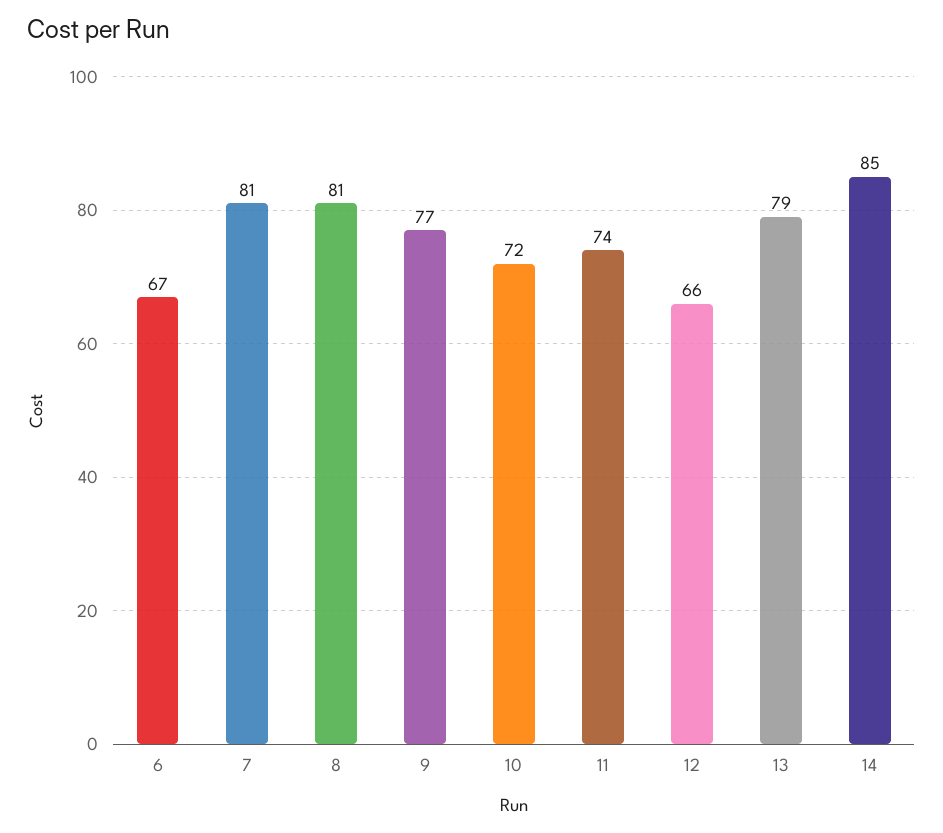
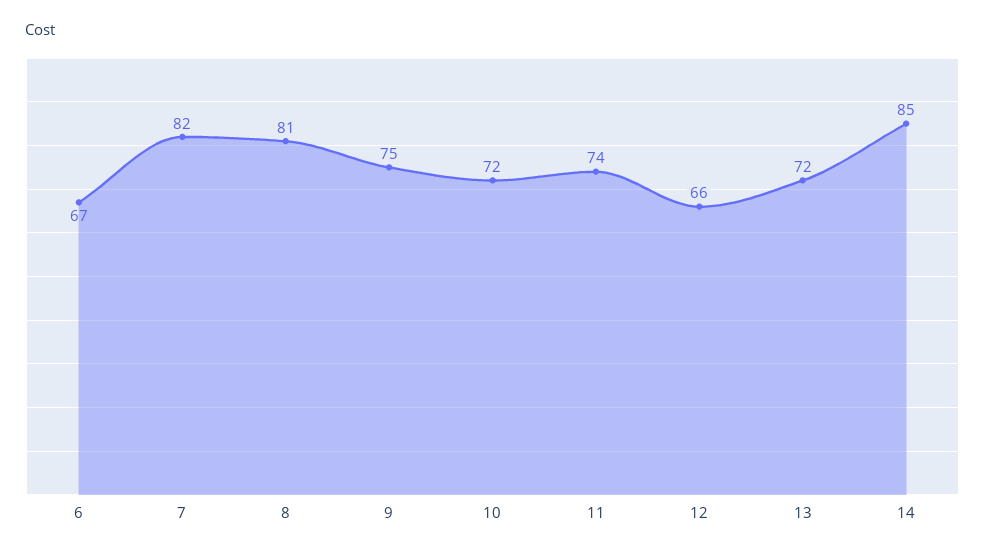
7: 81 -> 82
9: 77 -> 75
13: 79 -> 72

